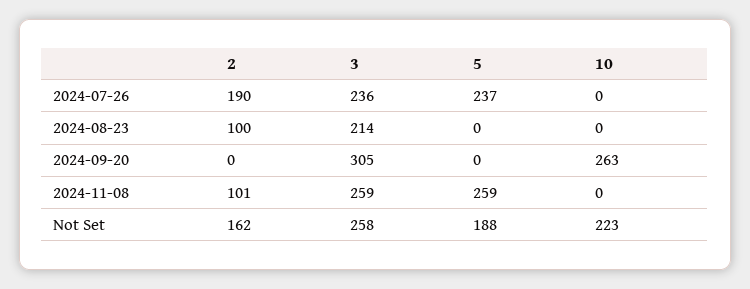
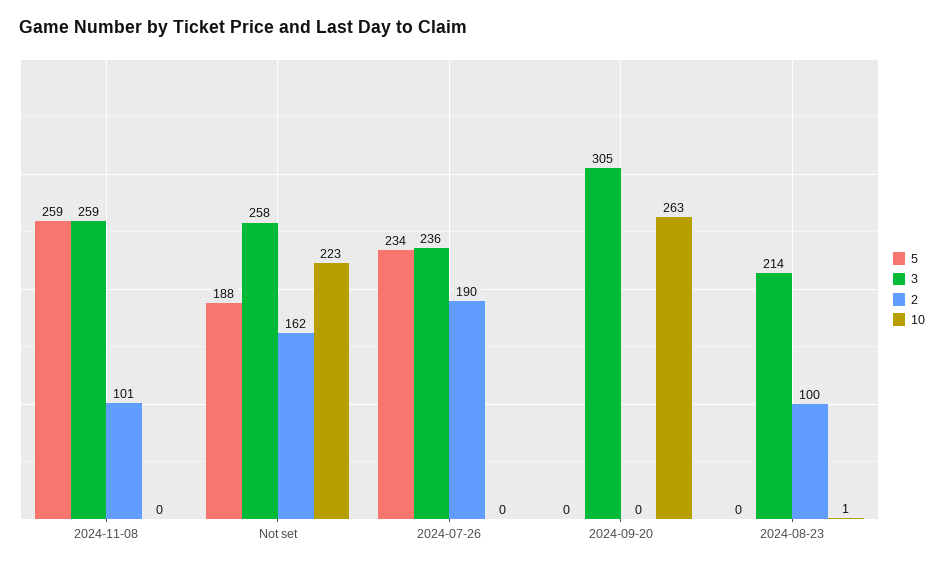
5, 2024-07-26: 237 -> 234
10, 2024-08-23: 0 -> 1

